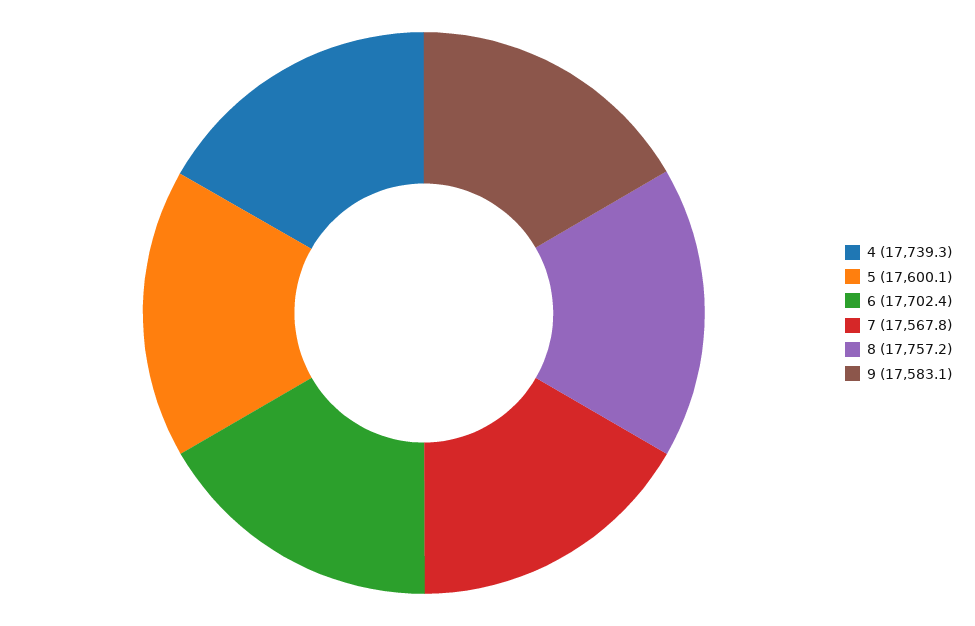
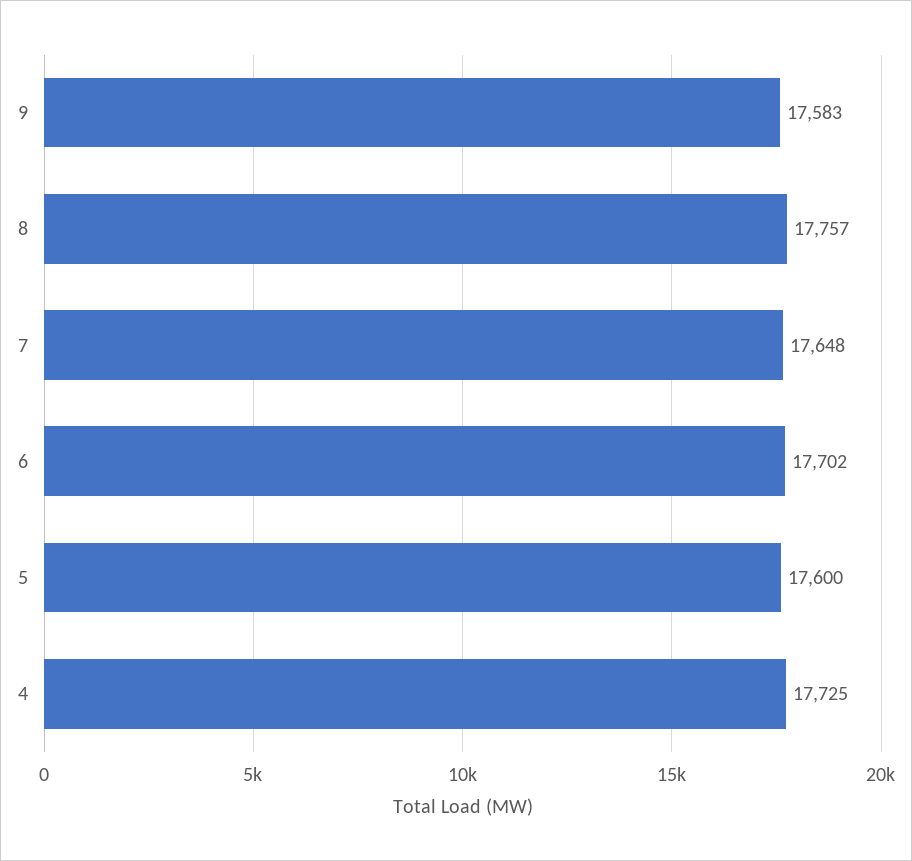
4: 17739.3 -> 17725
7: 17567.8 -> 17648

